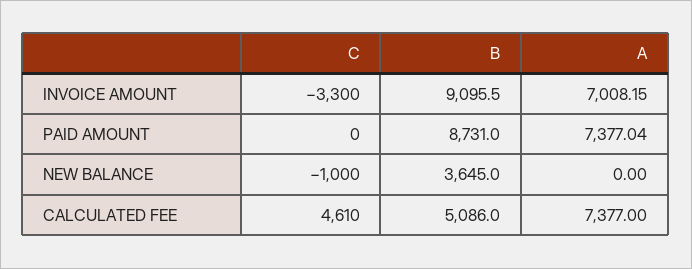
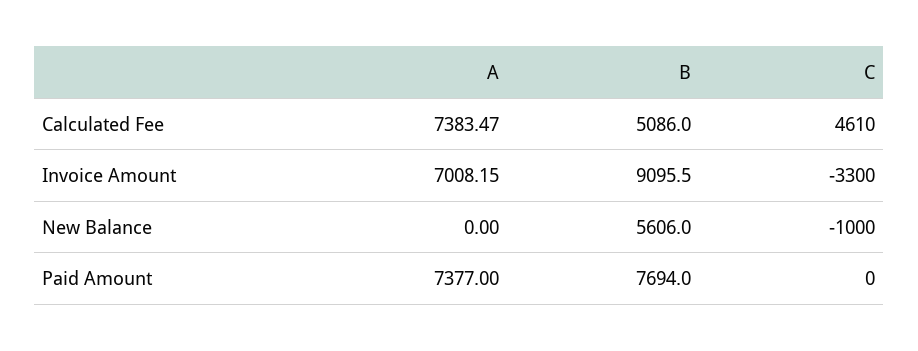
B, PAID AMOUNT: 8731 -> 7694
A, PAID AMOUNT: 7377.04 -> 7377
B, NEW BALANCE: 3645 -> 5606
A, CALCULATED FEE: 7377 -> 7383.47

